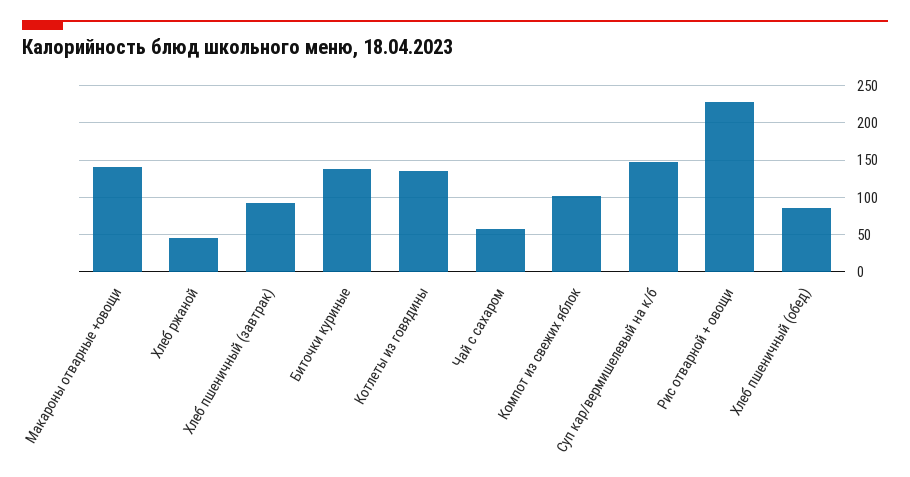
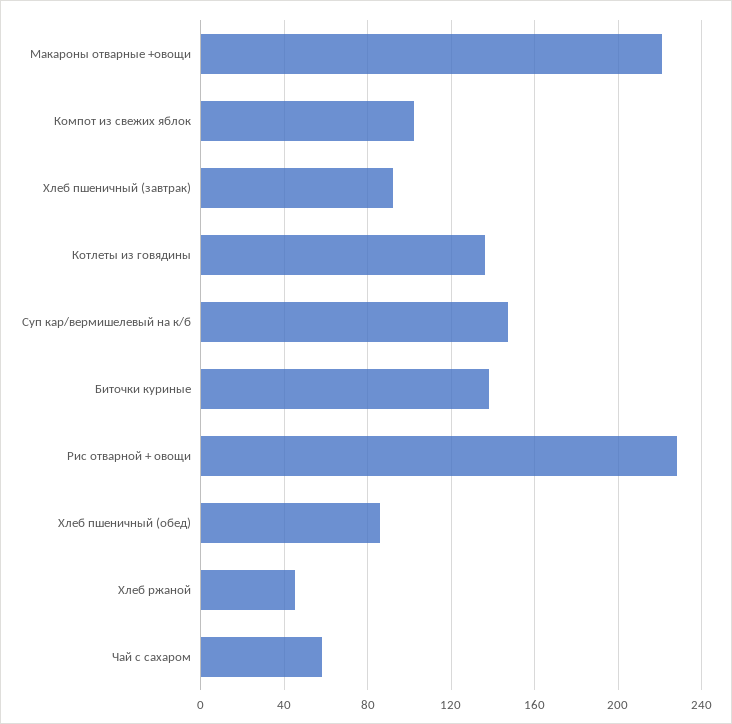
Макароны отварные +овощи: 140 -> 220

